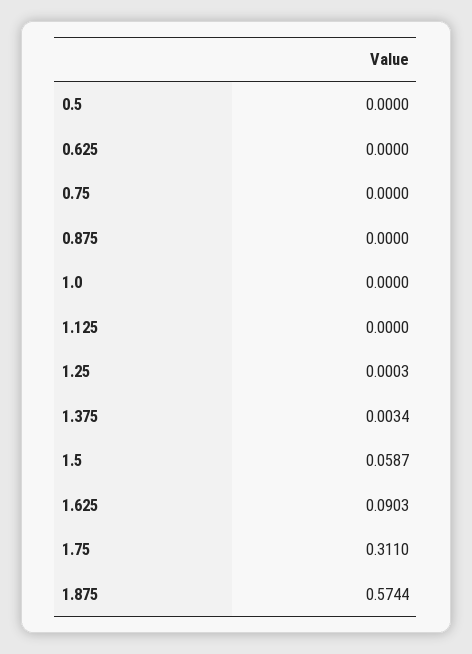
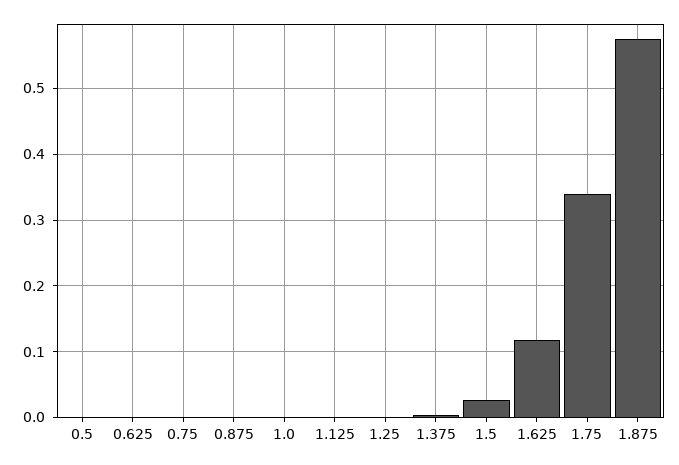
1.5: 0.0587 -> 0.03
1.625: 0.0903 -> 0.12
1.75: 0.311 -> 0.34

